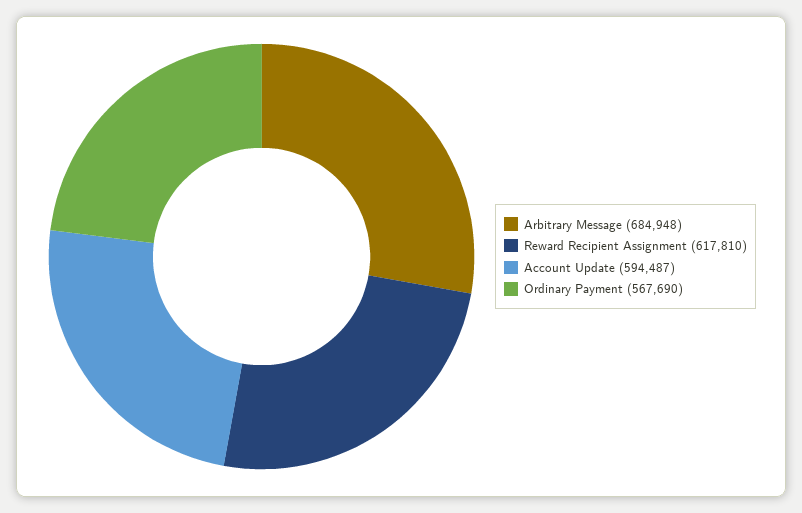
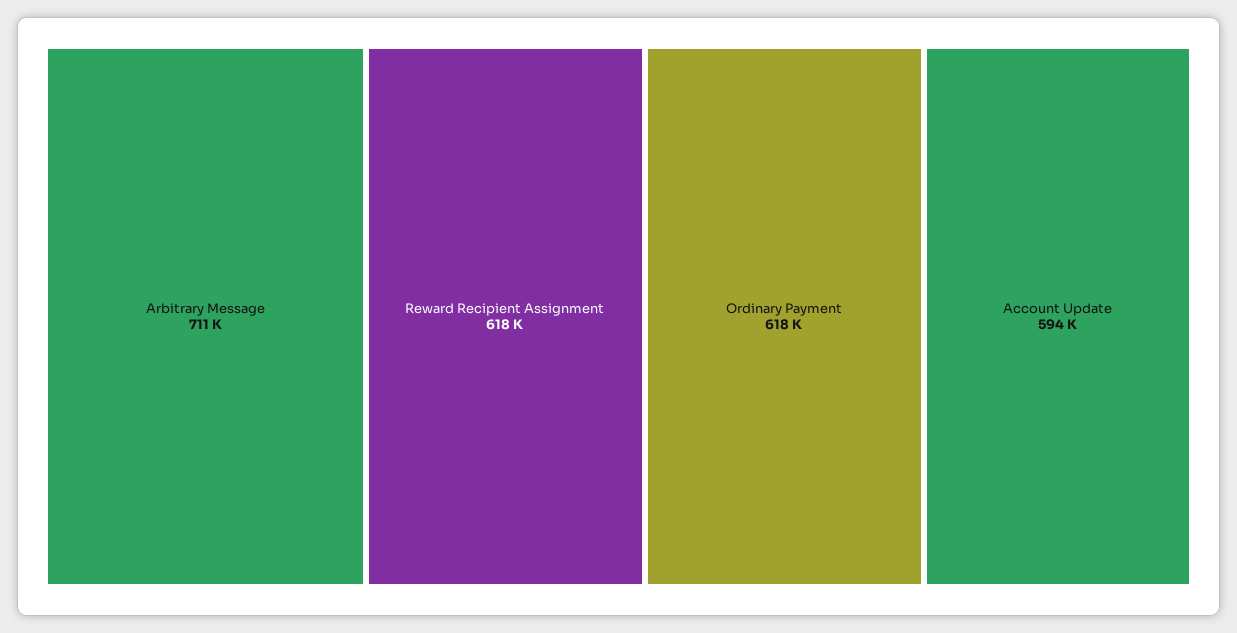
Arbitrary Message: 684948 -> 711000
Ordinary Payment: 567690 -> 618000

